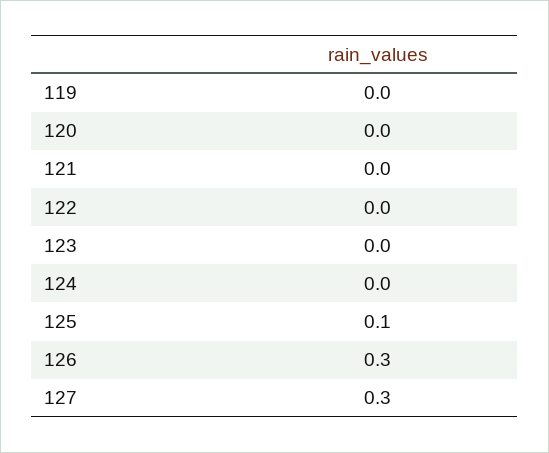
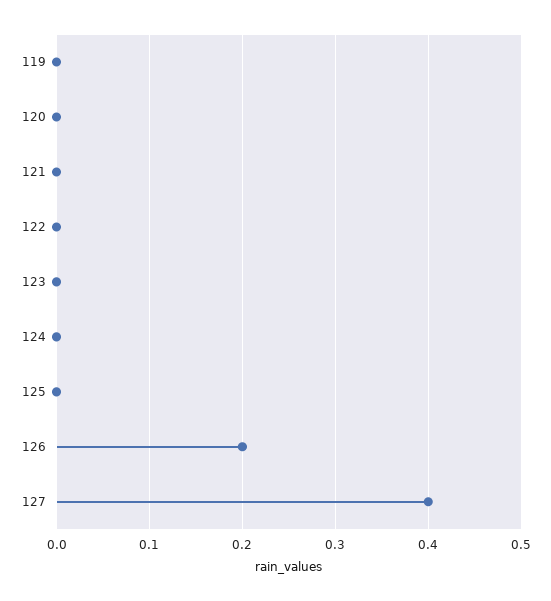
125: 0.1 -> 0
126: 0.3 -> 0.2
127: 0.3 -> 0.4

